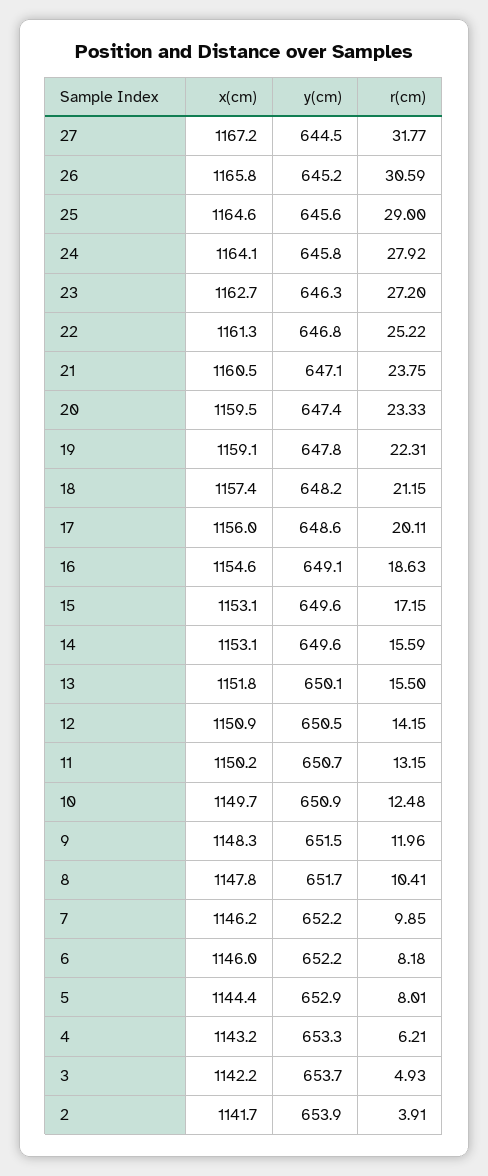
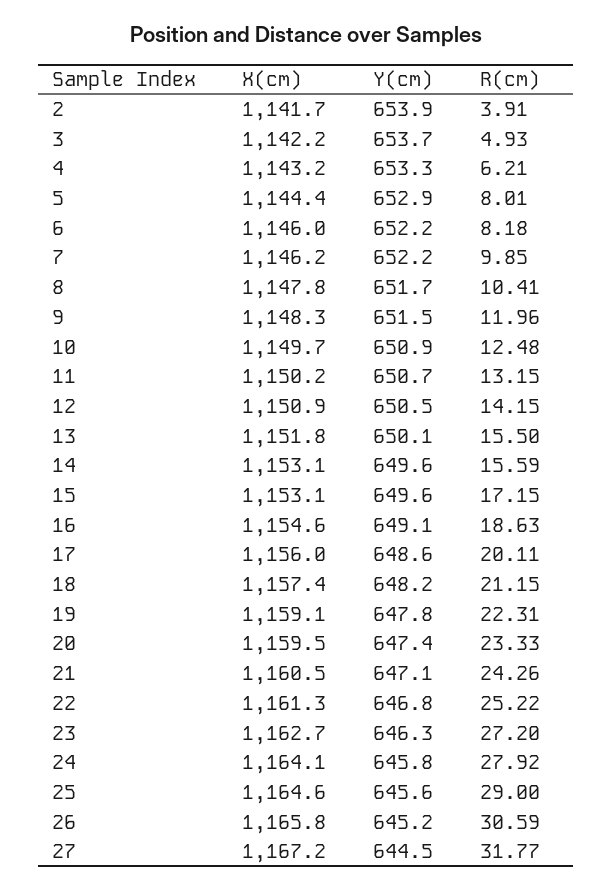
r(cm), 21: 23.75 -> 24.26

